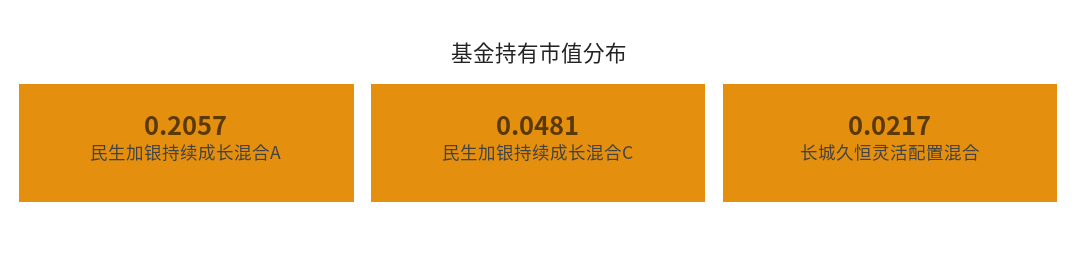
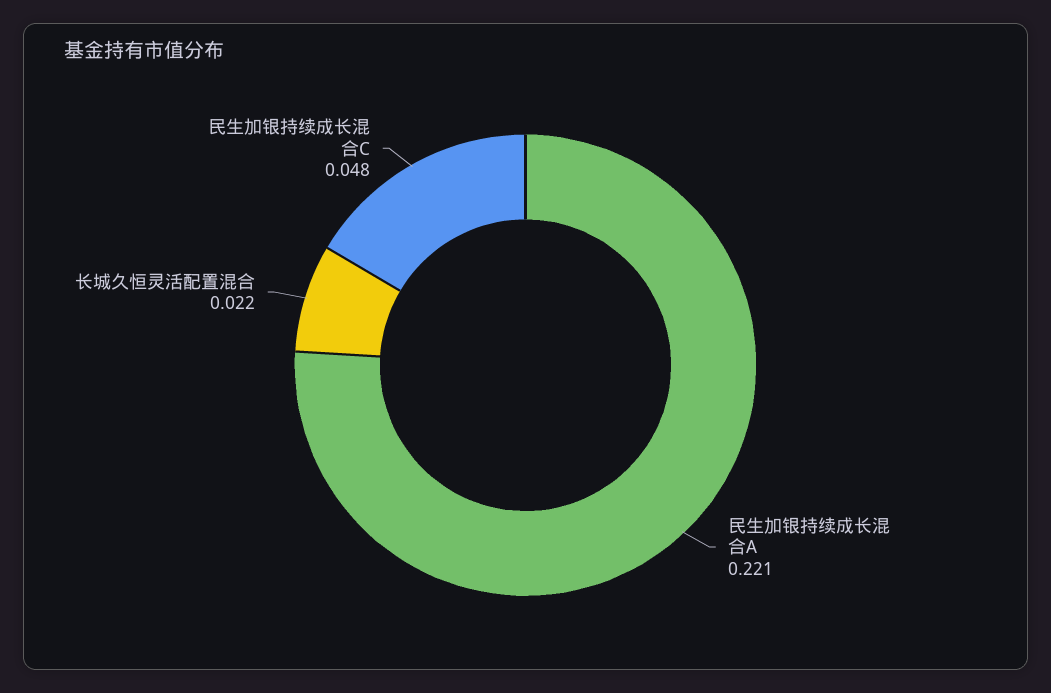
民生加银持续成长混合A: 0.2057 -> 0.221

